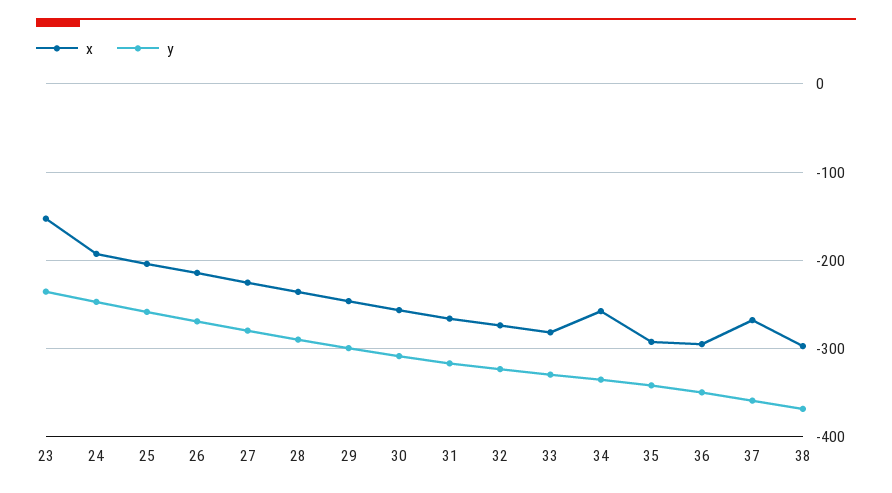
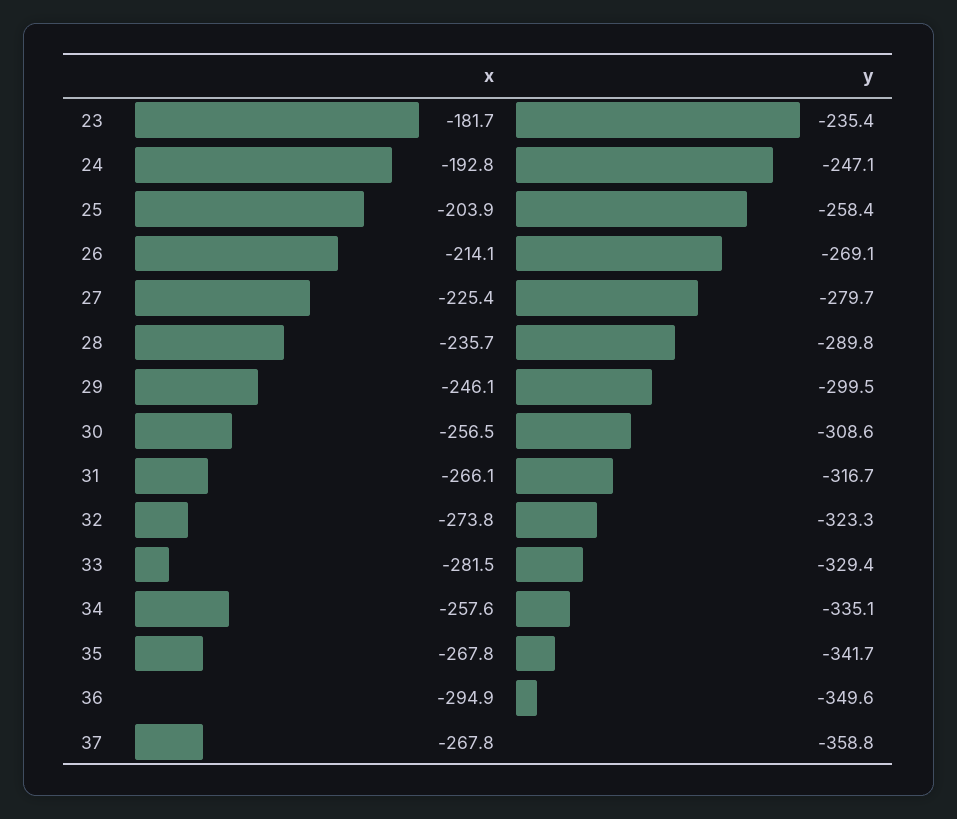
x, 23: -150 -> -181.7
x, 35: -290 -> -267.8
x, 38: -300 -> none
y, 38: -370 -> none

